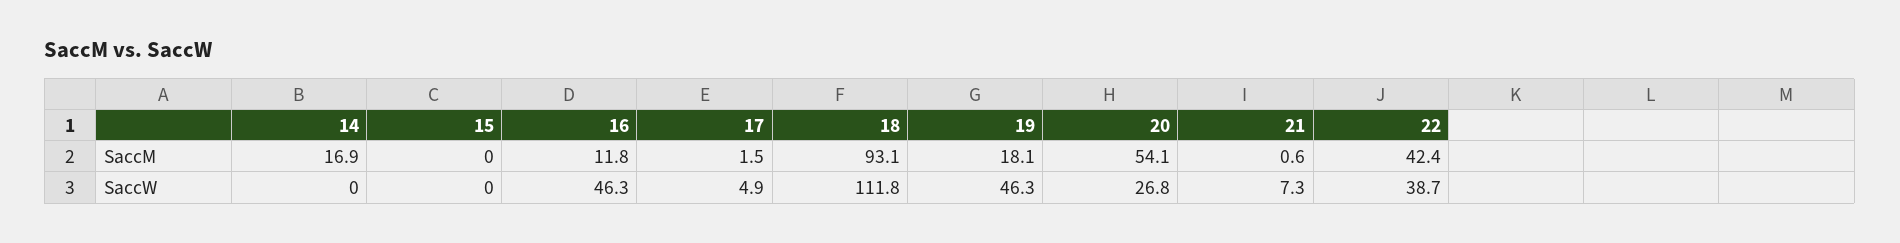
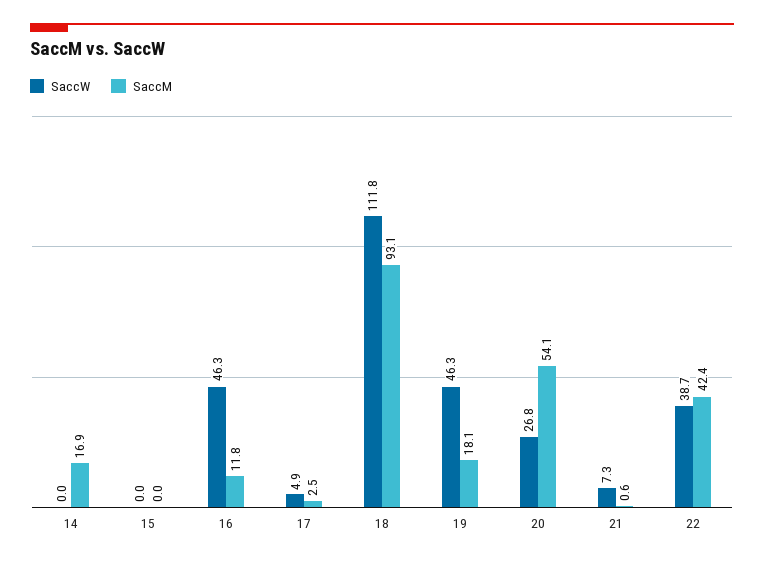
SaccM, 17: 1.5 -> 2.5

